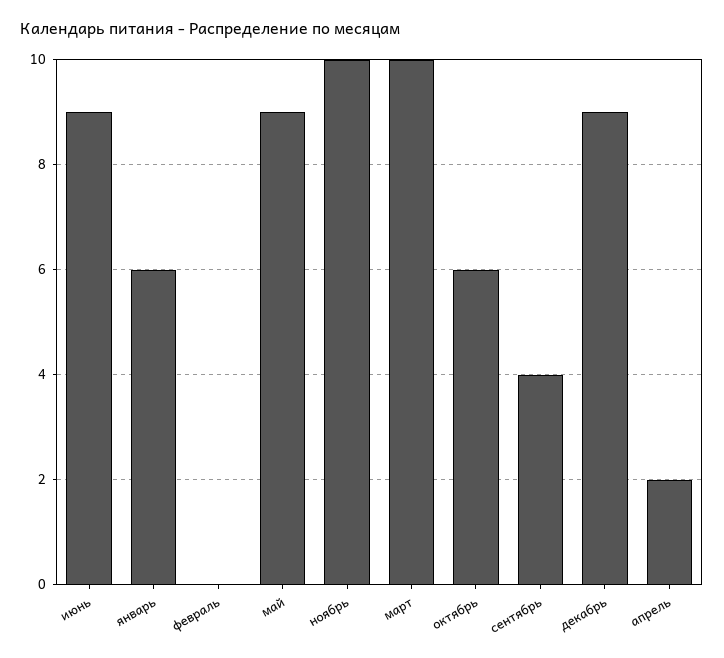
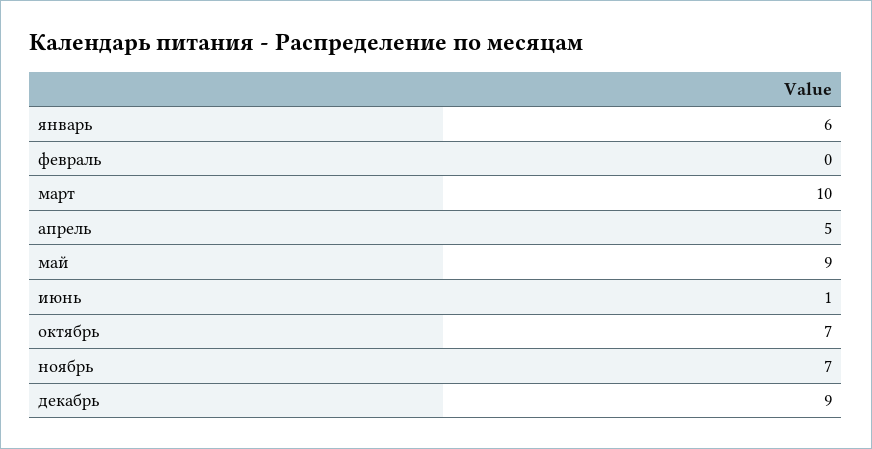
июнь: 9 -> 1
ноябрь: 10 -> 7
октябрь: 6 -> 7
сентябрь: 4 -> none
апрель: 2 -> 5

